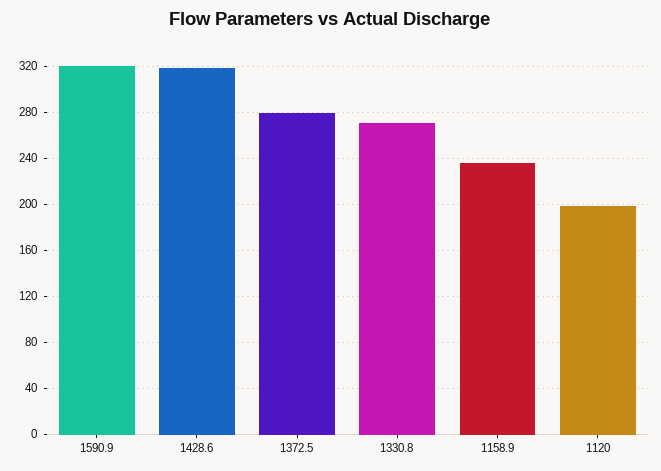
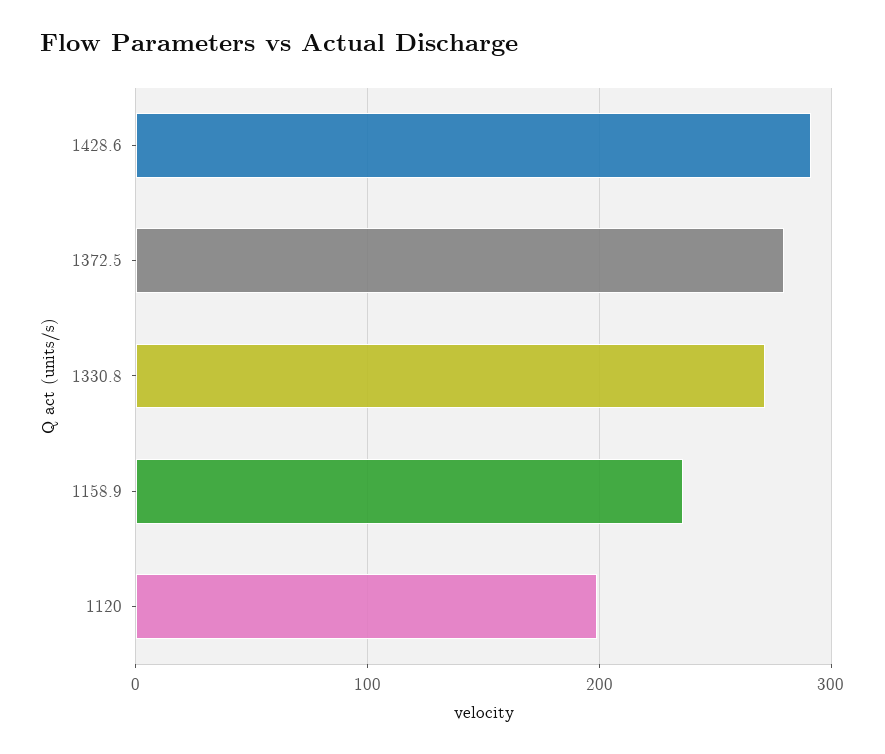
1590.9: 320 -> none
1428.6: 320 -> 290

